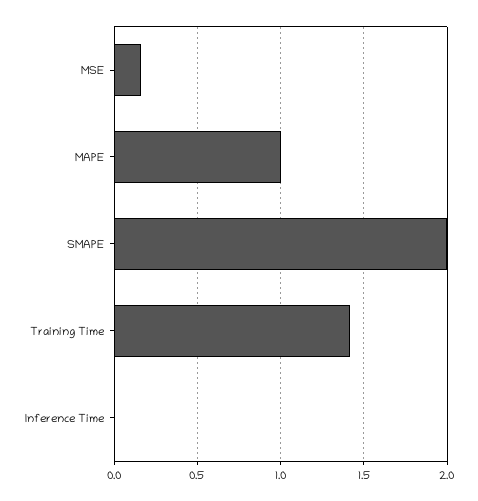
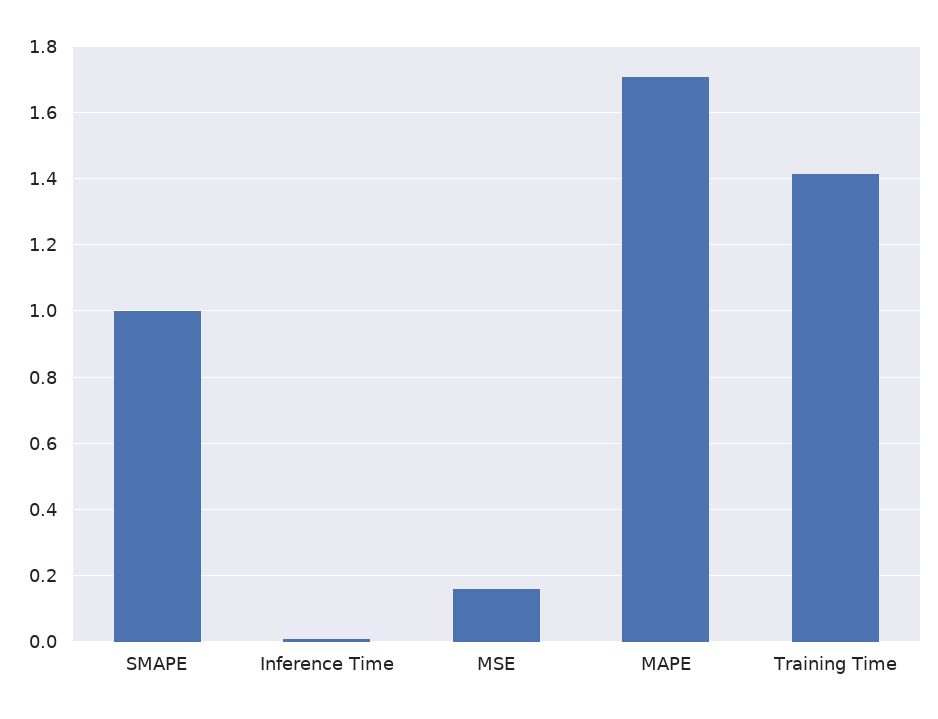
MAPE: 1 -> 1.7
SMAPE: 2 -> 1

